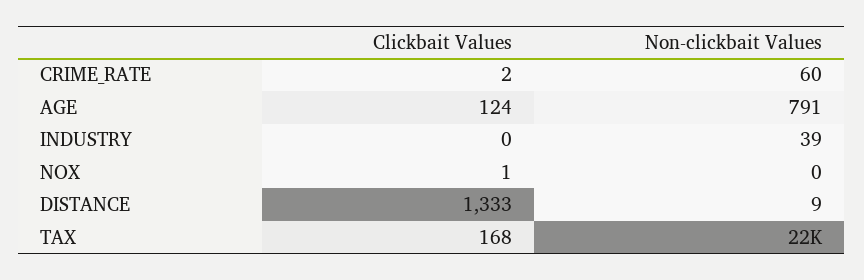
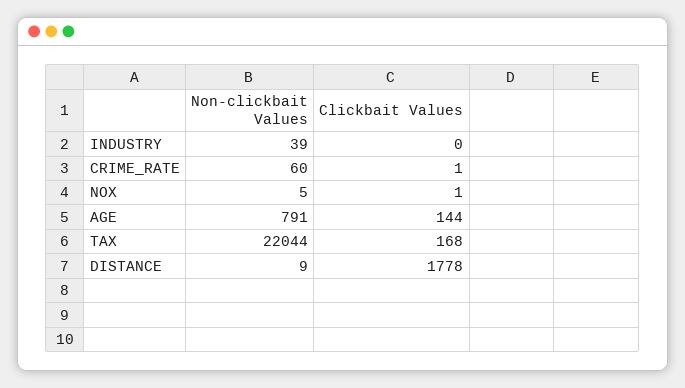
Clickbait Values, CRIME_RATE: 2 -> 1
Clickbait Values, AGE: 124 -> 144
Non-clickbait Values, NOX: 0 -> 5
Clickbait Values, DISTANCE: 1333 -> 1778

